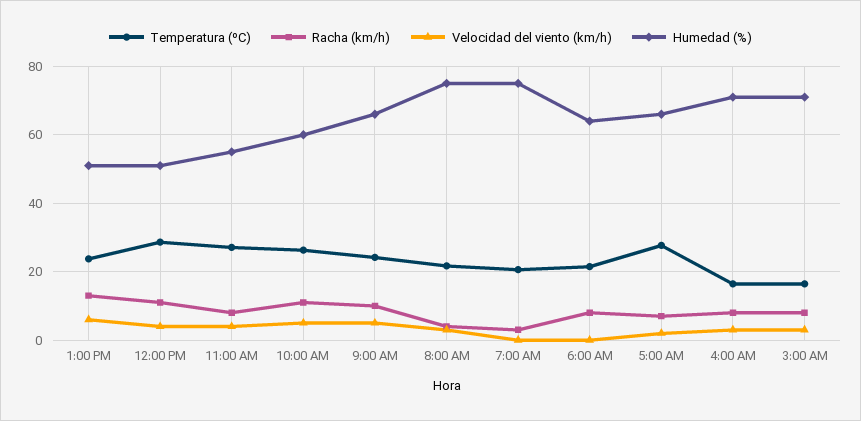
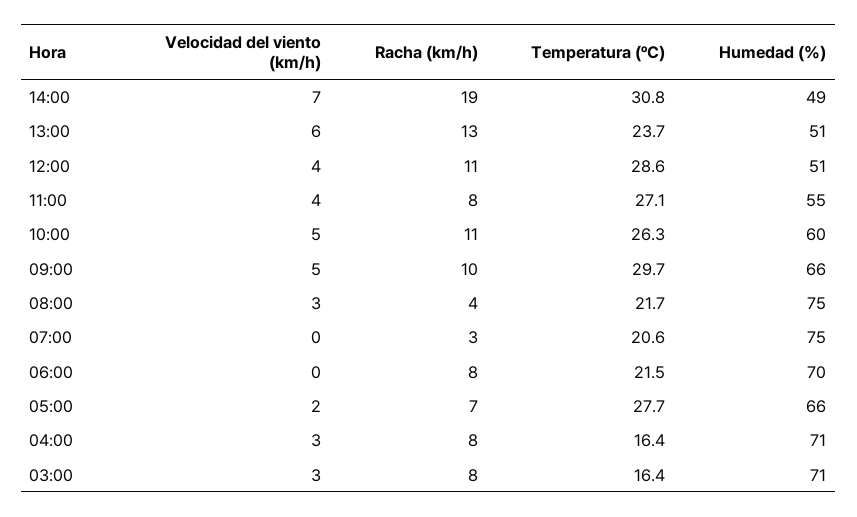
Temperatura (ºC), 9:00 AM: 24 -> 29.7
Humedad (%), 6:00 AM: 64 -> 70
Velocidad del viento (km/h), 14:00: none -> 7
Racha (km/h), 14:00: none -> 19
Temperatura (ºC), 14:00: none -> 30.8
Humedad (%), 14:00: none -> 49

